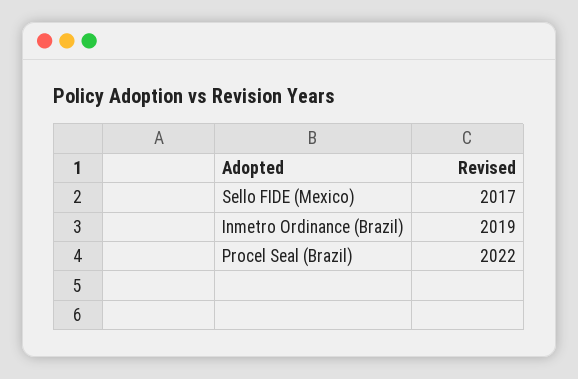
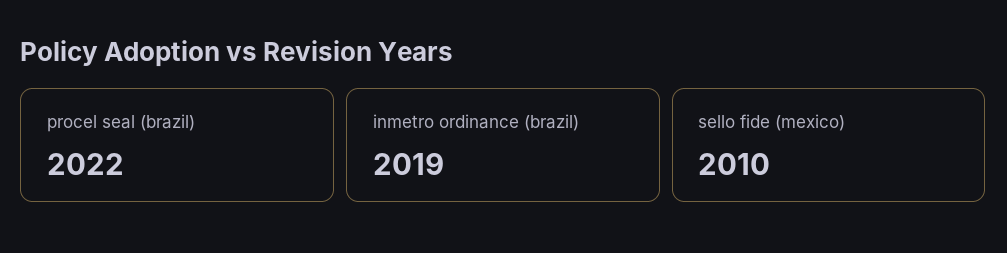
Sello FIDE (Mexico): 2017 -> 2010

